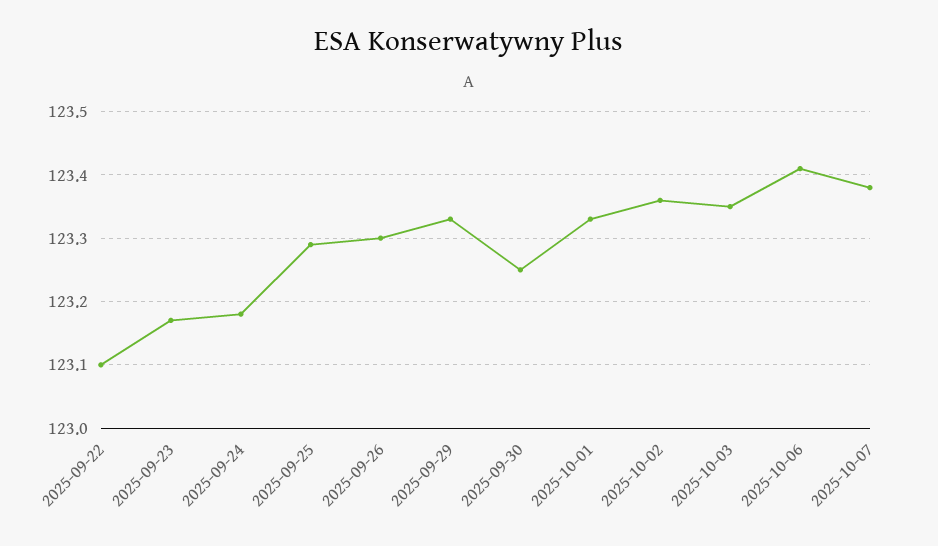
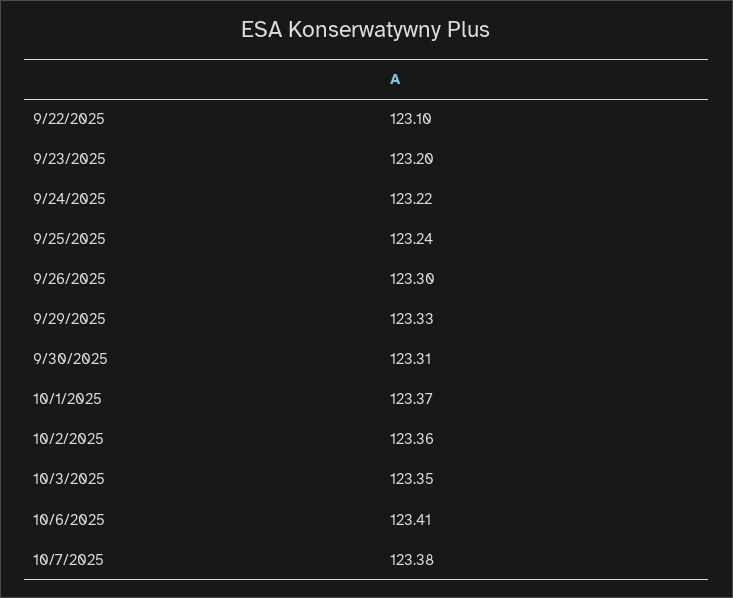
2025-09-23: 123.17 -> 123.2
2025-09-24: 123.18 -> 123.22
2025-09-25: 123.29 -> 123.24
2025-09-30: 123.25 -> 123.31
2025-10-01: 123.33 -> 123.37

